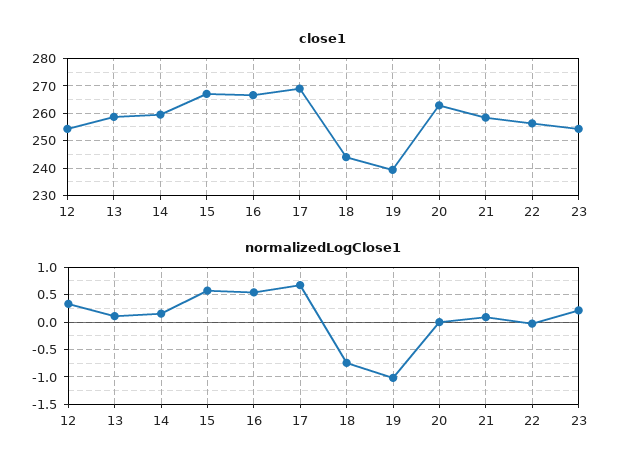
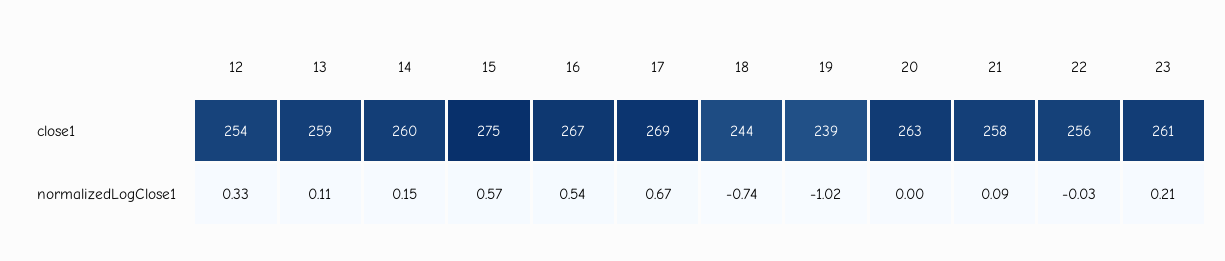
close1, 15: 267.5 -> 275
close1, 23: 255 -> 261

